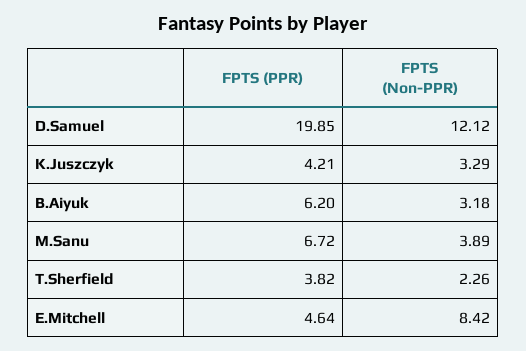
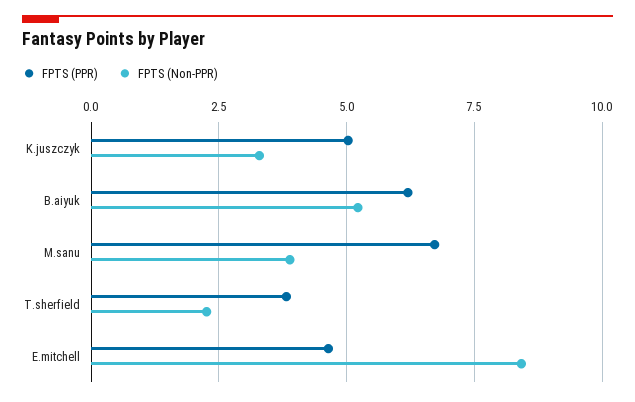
FPTS (PPR), D.Samuel: 19.85 -> none
FPTS (Non-PPR), D.Samuel: 12.12 -> none
FPTS (PPR), K.Juszczyk: 4.21 -> 5
FPTS (Non-PPR), B.Aiyuk: 3.18 -> 5.25

